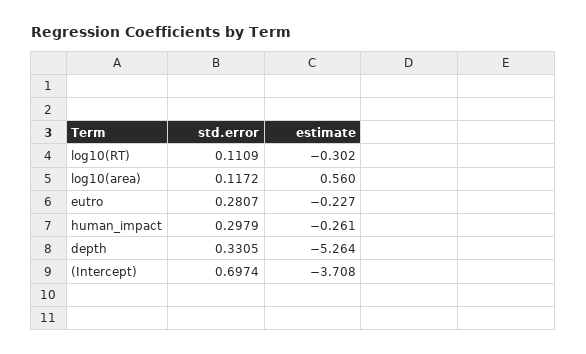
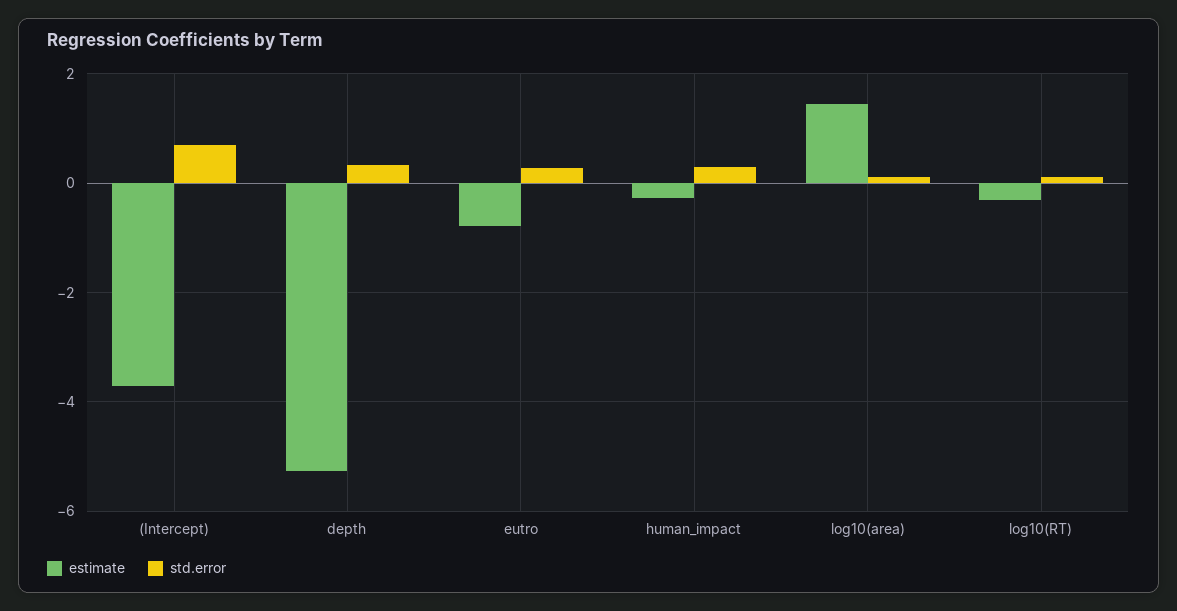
estimate, log10(area): 0.56 -> 1.4
estimate, eutro: -0.227 -> -0.8

